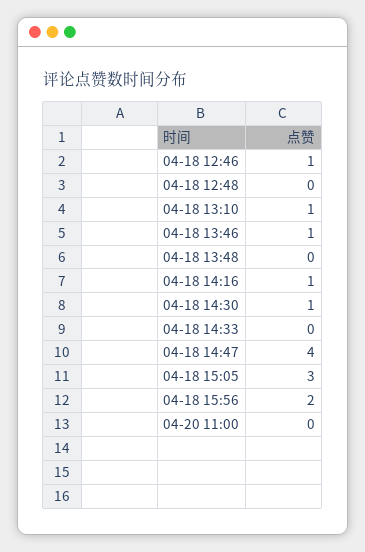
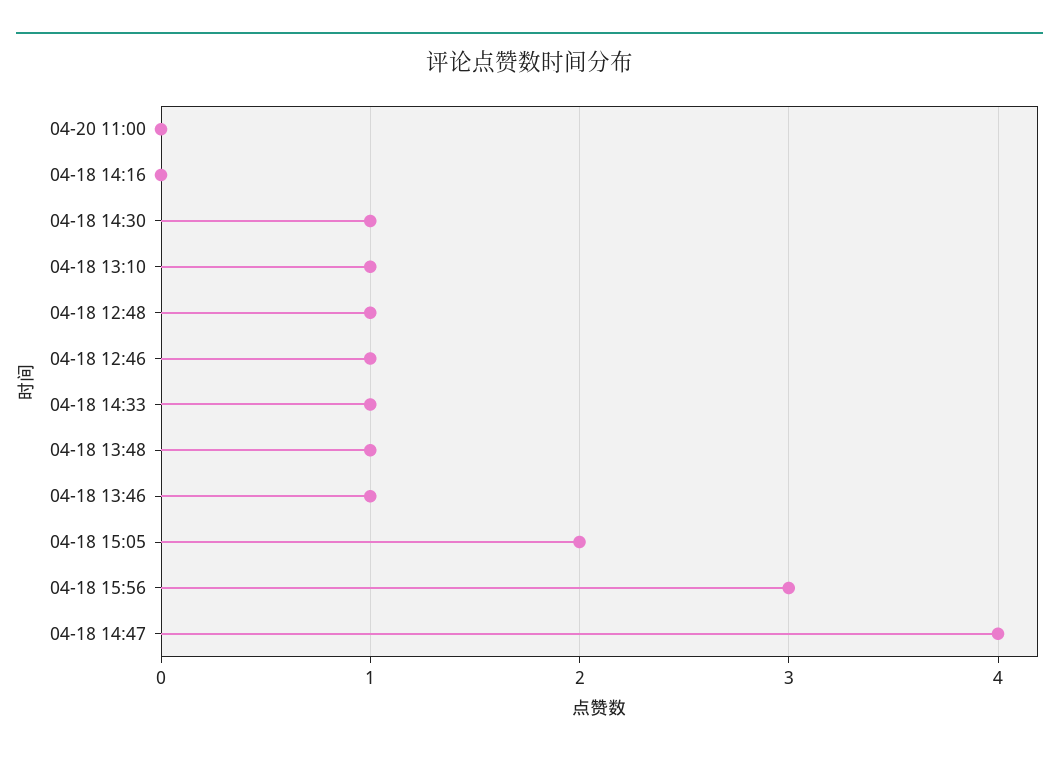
04-18 12:48: 0 -> 1
04-18 13:48: 0 -> 1
04-18 14:16: 1 -> 0
04-18 14:33: 0 -> 1
04-18 15:05: 3 -> 2
04-18 15:56: 2 -> 3

